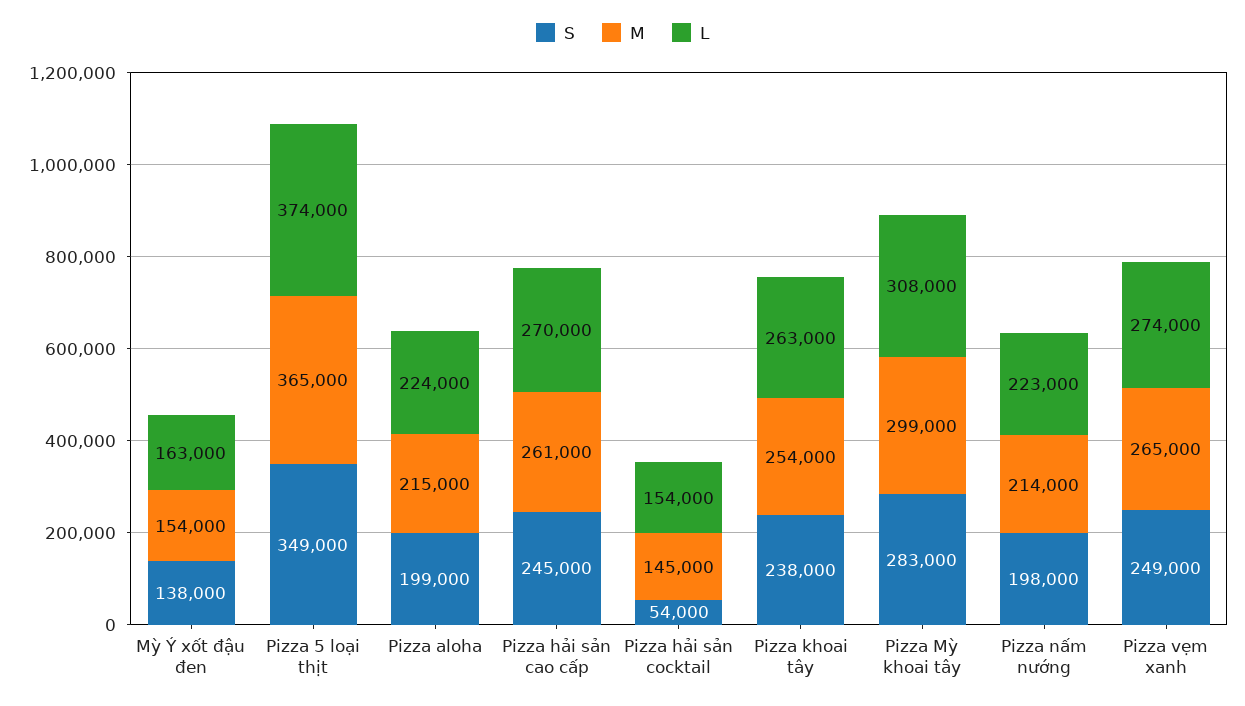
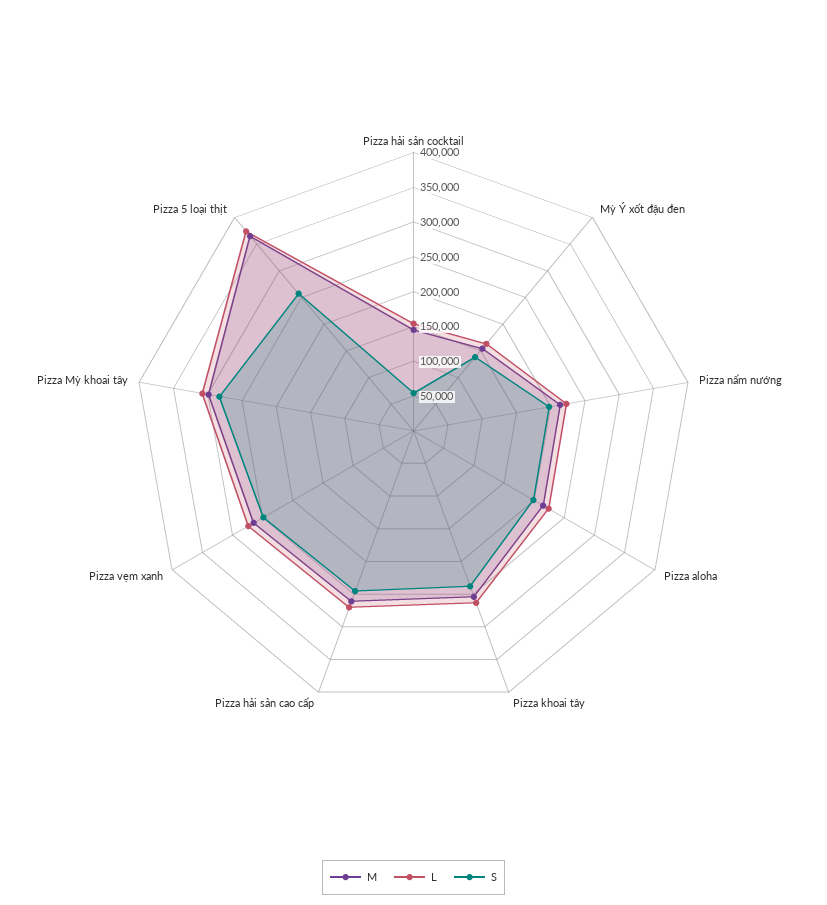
S, Pizza 5 loại thịt: 349000 -> 250000

